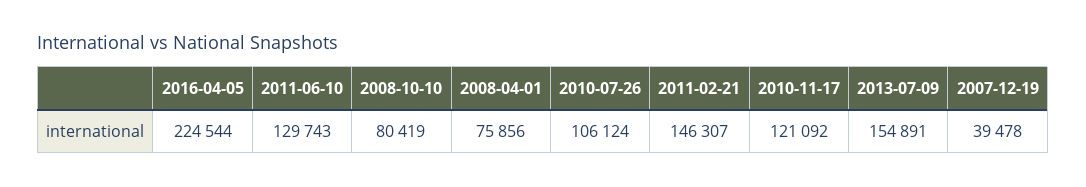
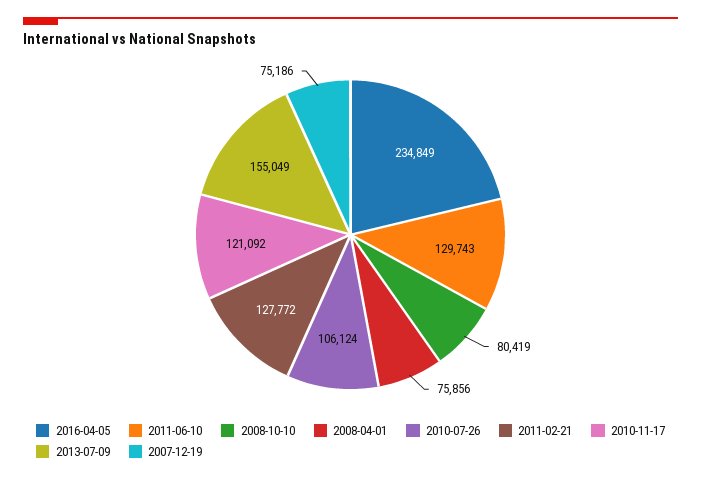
2016-04-05: 224544 -> 234849
2011-02-21: 146307 -> 127772
2013-07-09: 154891 -> 155049
2007-12-19: 39478 -> 75186

